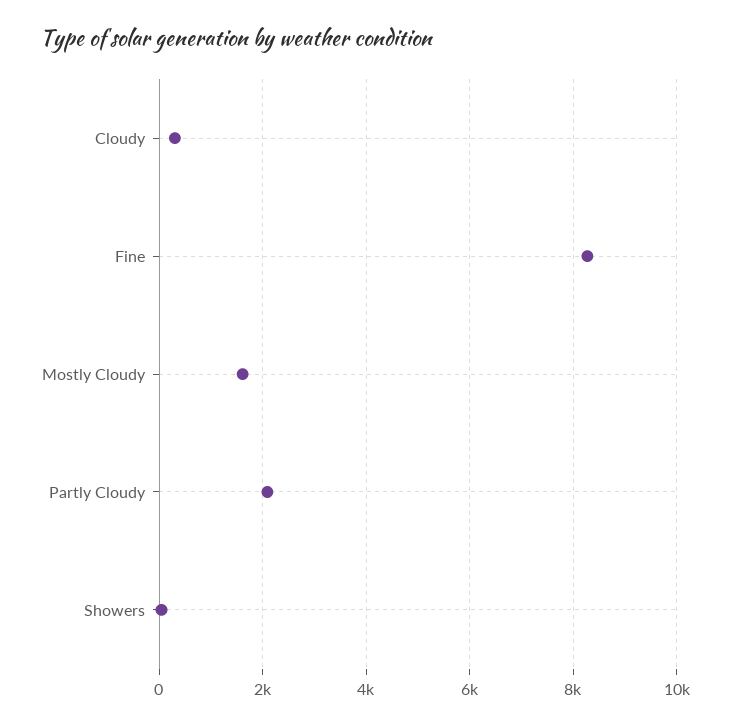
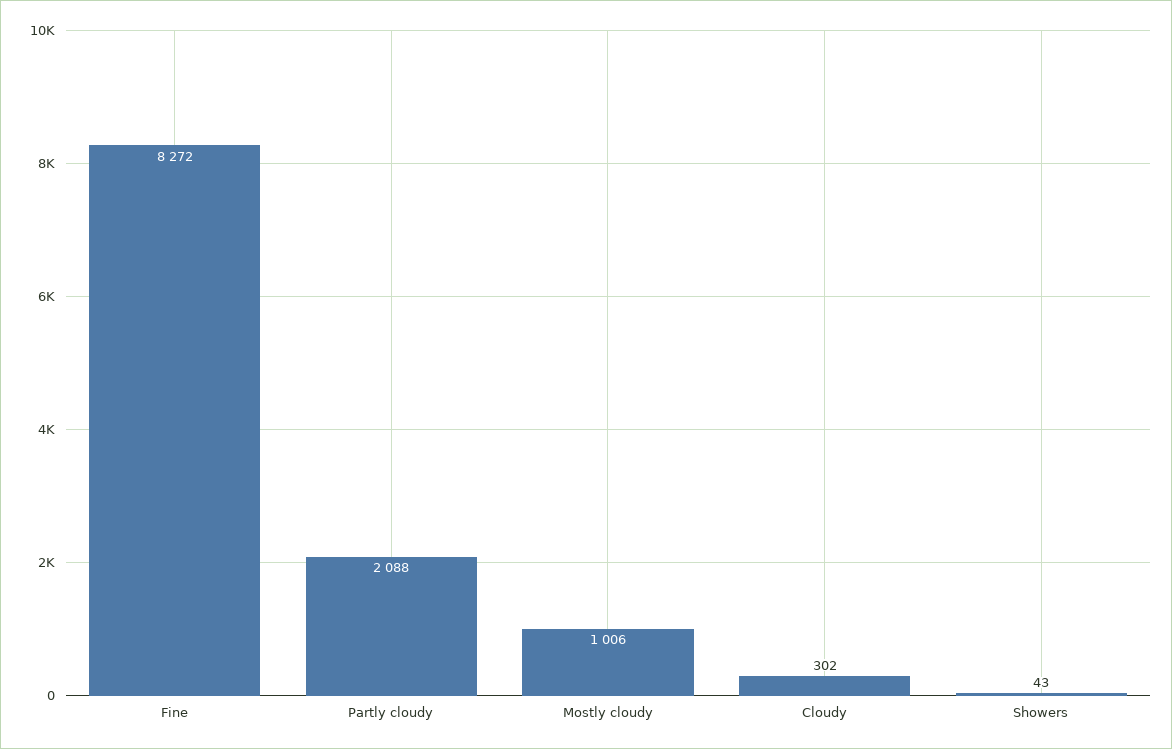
Mostly Cloudy: 1600 -> 1006

